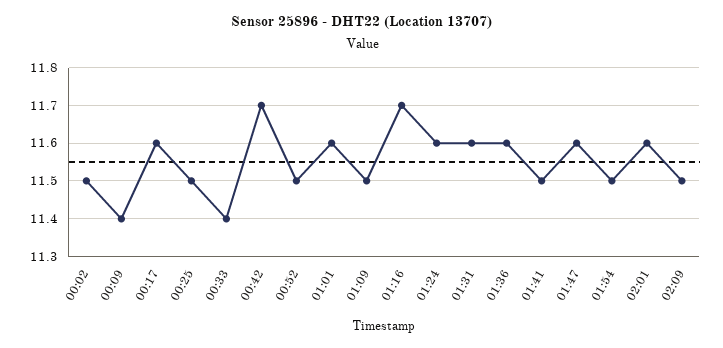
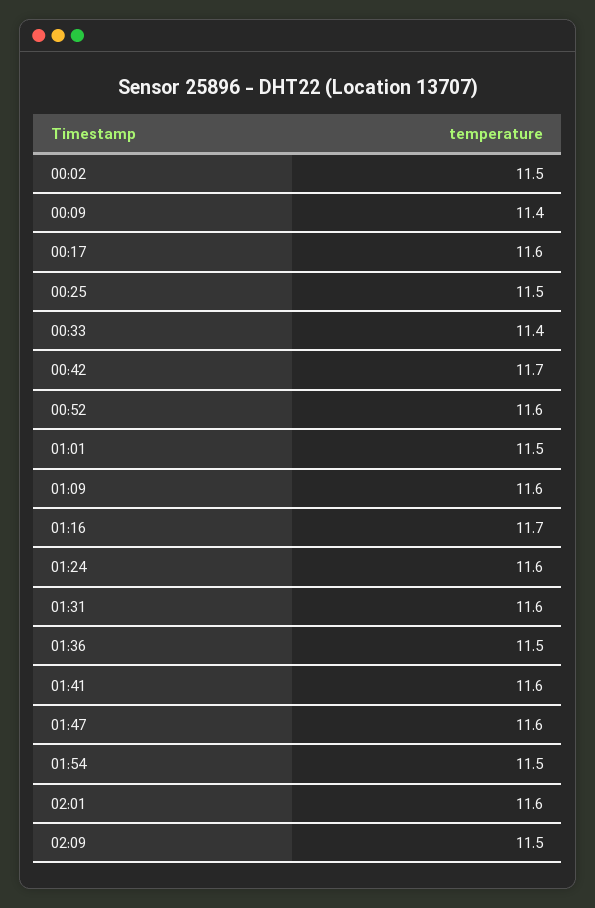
00:52: 11.5 -> 11.6
01:01: 11.6 -> 11.5
01:09: 11.5 -> 11.6
01:36: 11.6 -> 11.5
01:41: 11.5 -> 11.6

